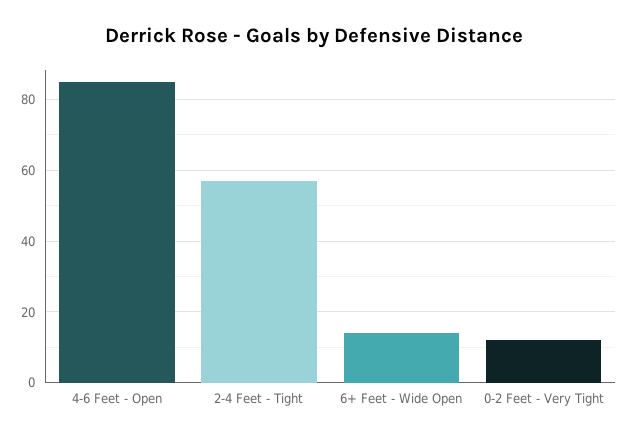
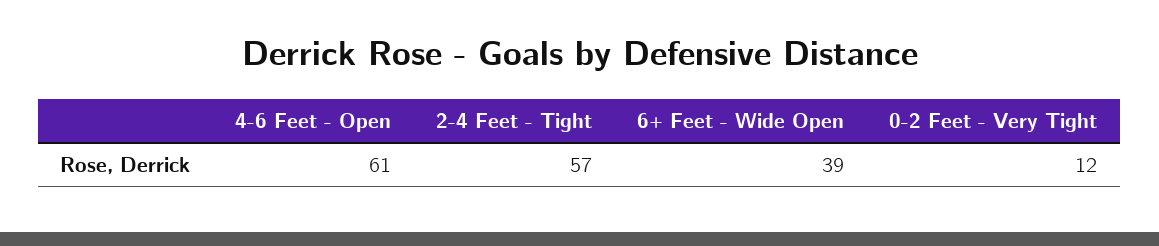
4-6 Feet - Open: 85 -> 61
6+ Feet - Wide Open: 15 -> 39

